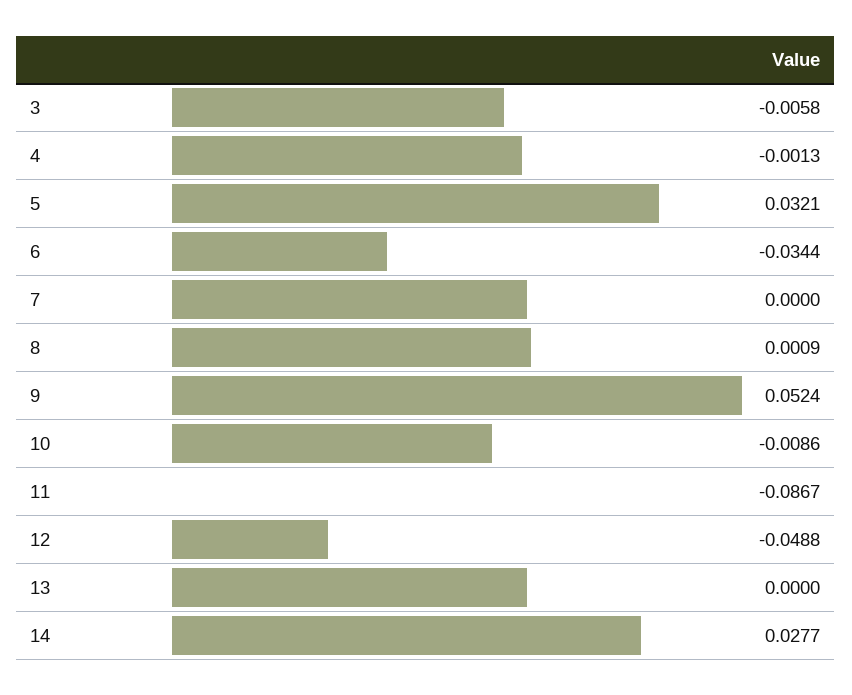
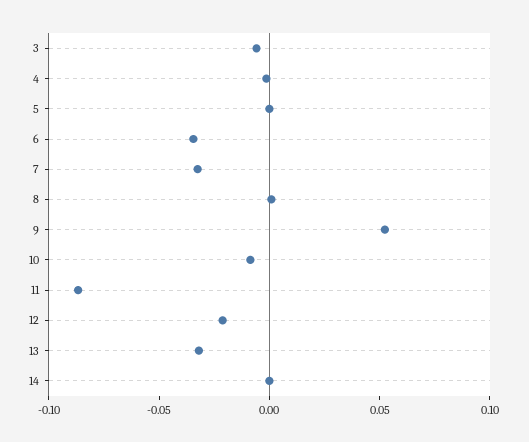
5: 0.0321 -> 0
7: 0 -> -0.03
12: -0.0488 -> -0.02
13: 0 -> -0.03
14: 0.0277 -> 0

